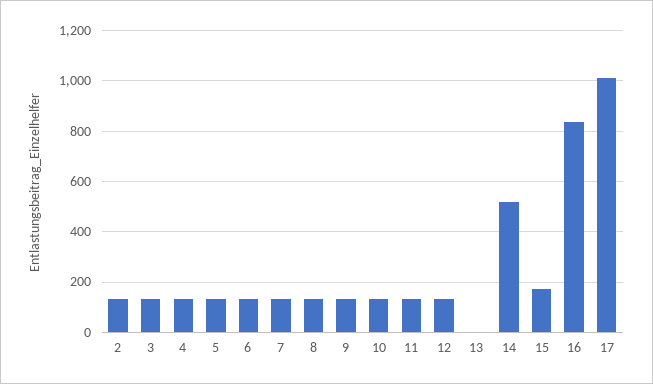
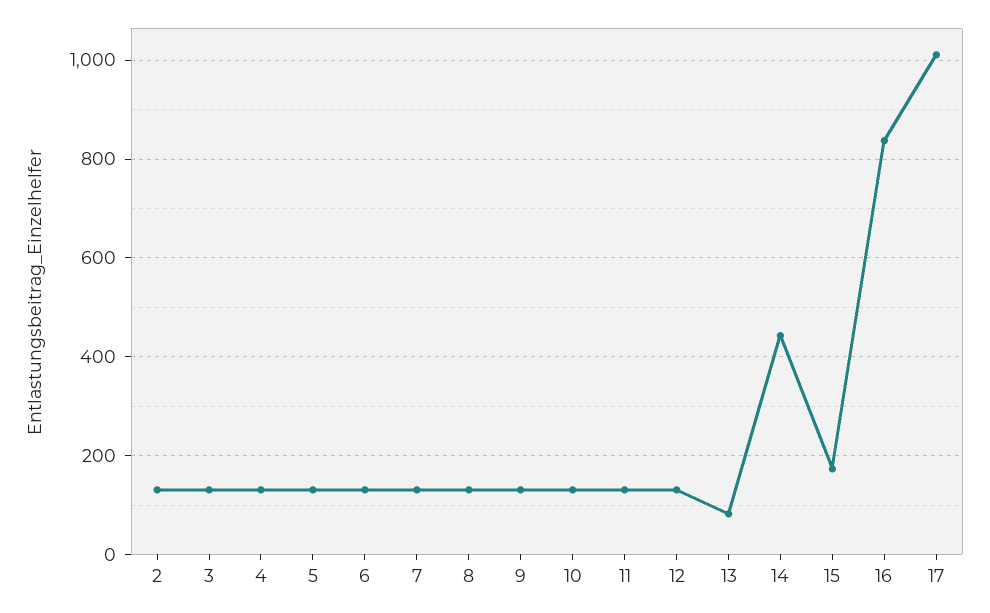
13: 0 -> 80
14: 525 -> 440

